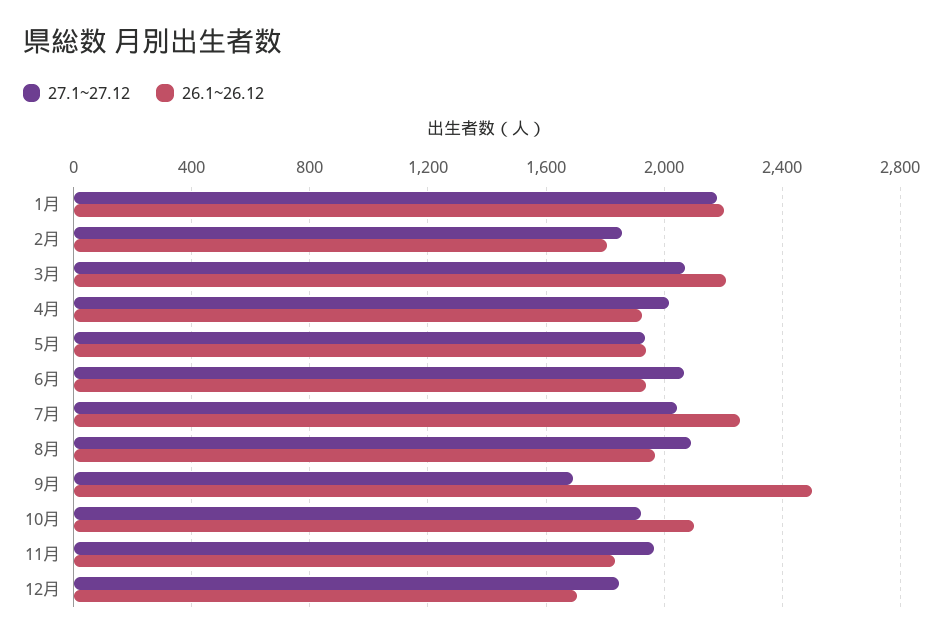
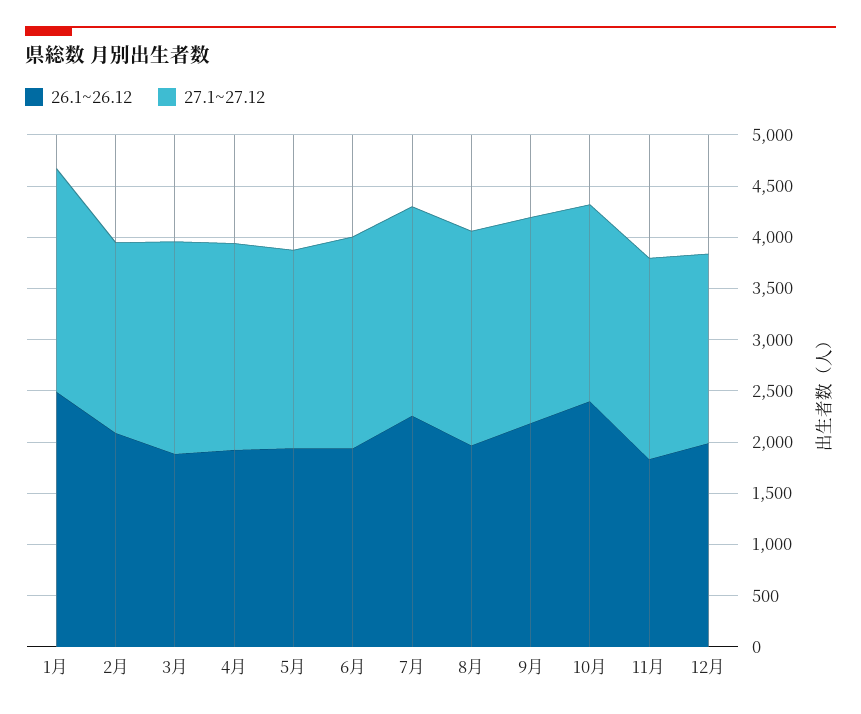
26.1~26.12, 1月: 2200 -> 2500
26.1~26.12, 2月: 1800 -> 2100
26.1~26.12, 3月: 2200 -> 1900
27.1~27.12, 9月: 1700 -> 2000
26.1~26.12, 9月: 2500 -> 2200
26.1~26.12, 10月: 2100 -> 2400
26.1~26.12, 12月: 1700 -> 2000

